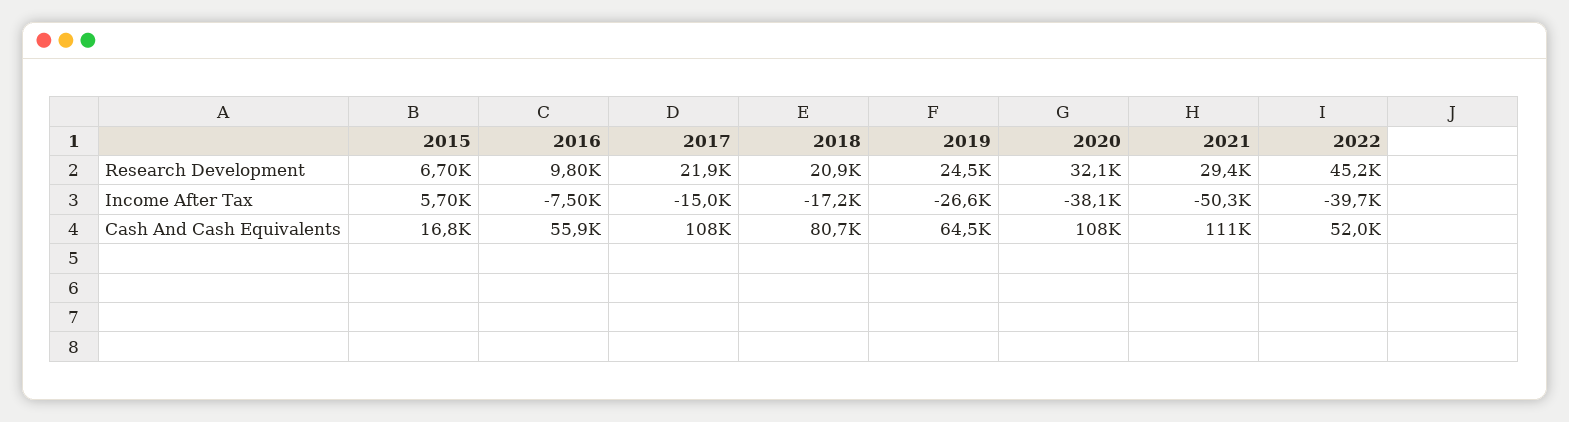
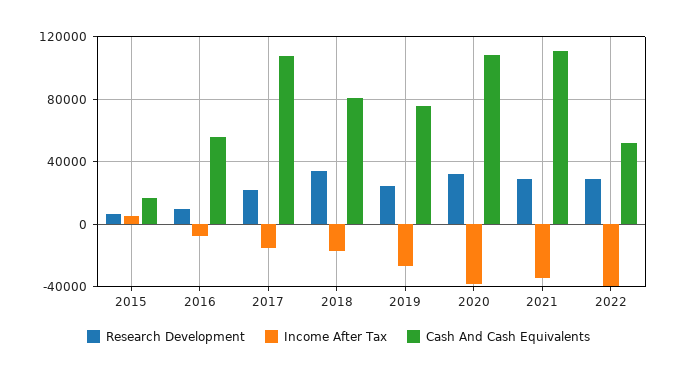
Research Development, 2018: 20900 -> 35000
Research Development, 2022: 45200 -> 30000
Income After Tax, 2021: -50300 -> -35000
Cash And Cash Equivalents, 2019: 64500 -> 75000

